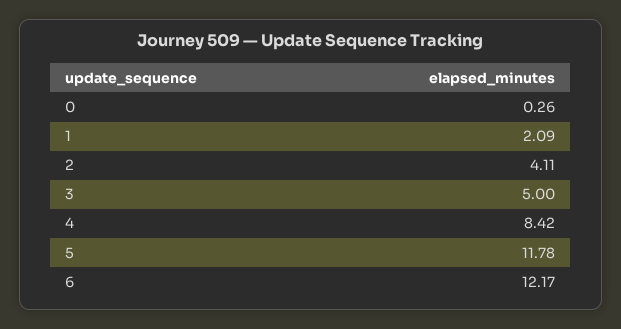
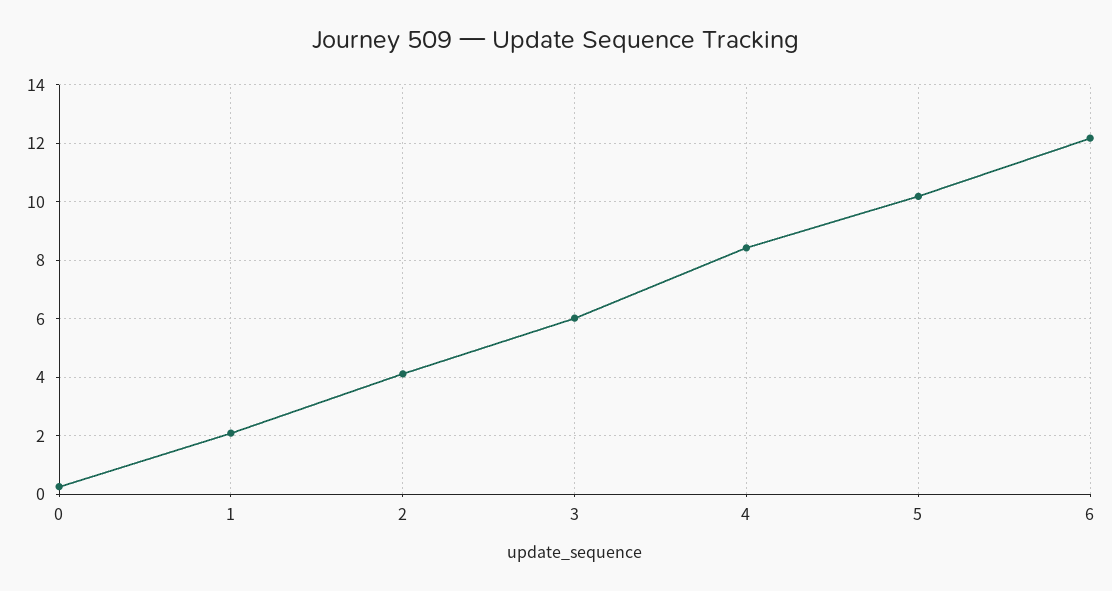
3: 5 -> 6
5: 11.78 -> 10.25

